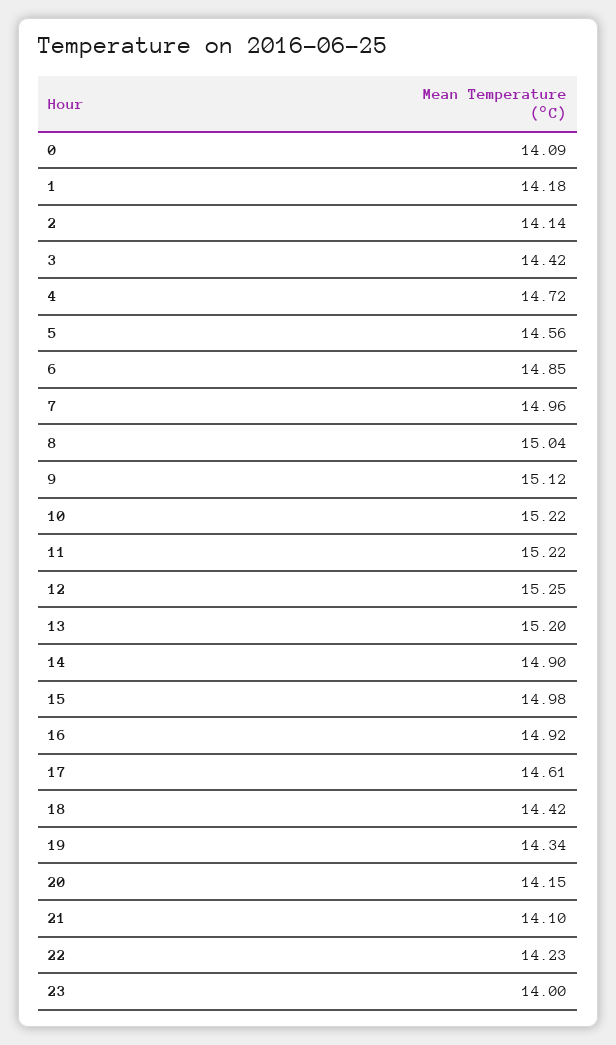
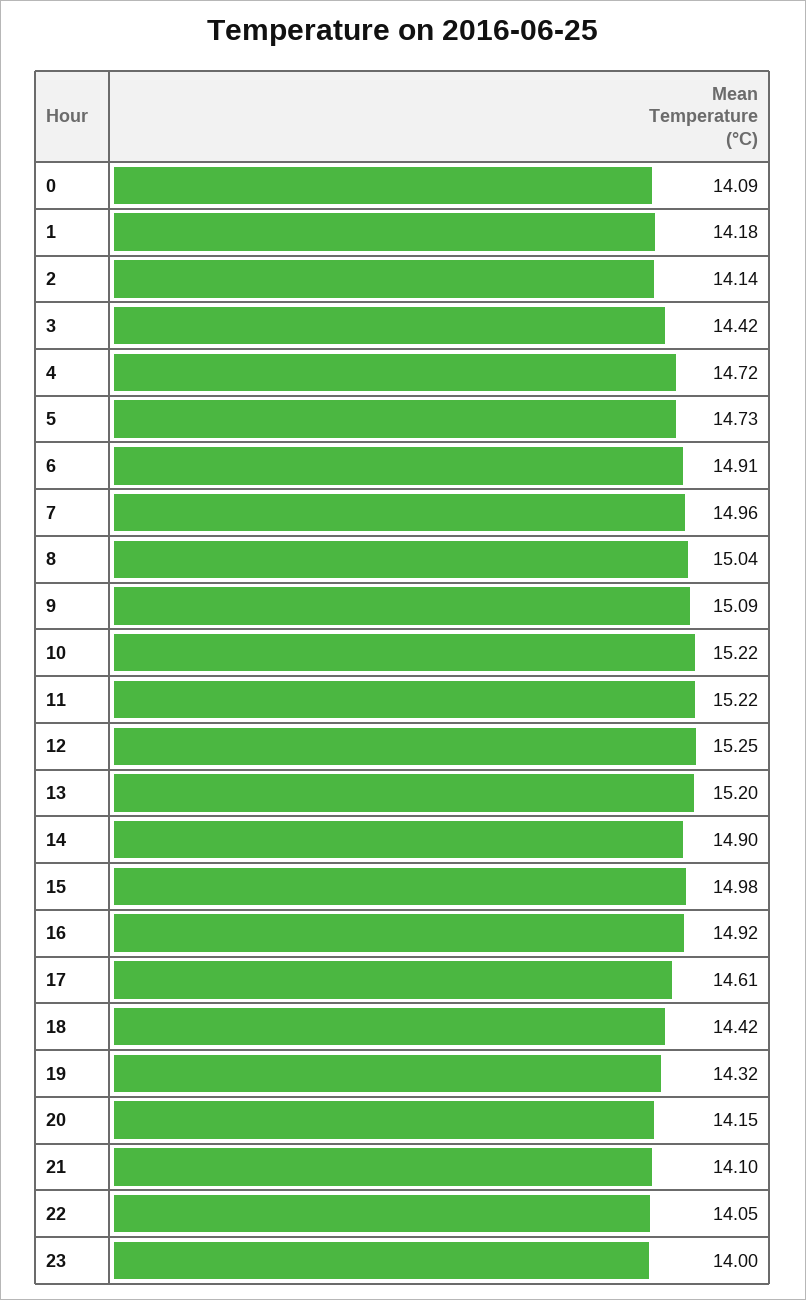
5: 14.56 -> 14.73
6: 14.85 -> 14.91
9: 15.12 -> 15.09
19: 14.34 -> 14.32
22: 14.23 -> 14.05

